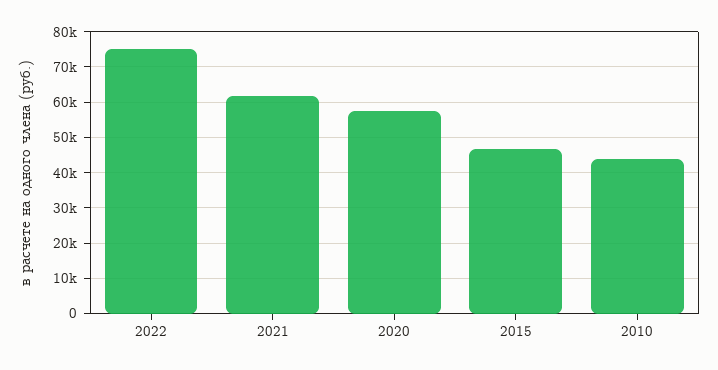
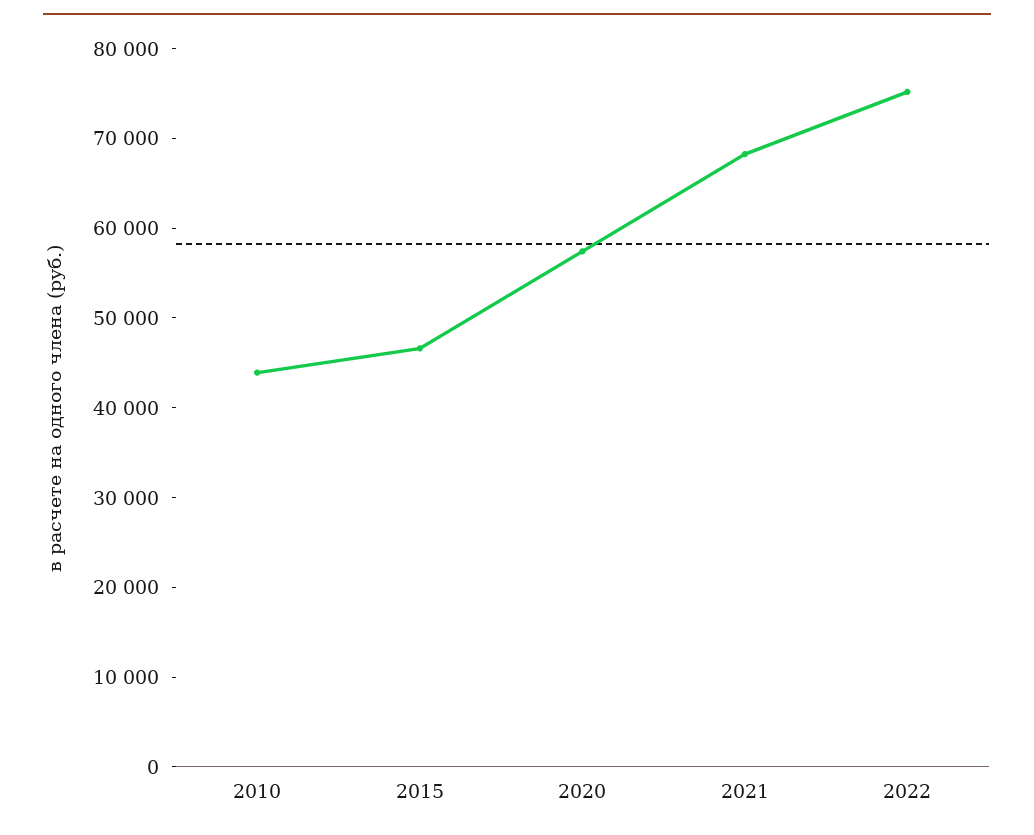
2021: 62000 -> 68000

